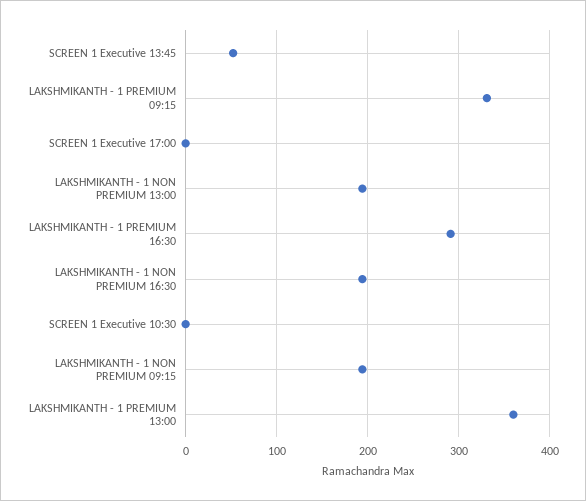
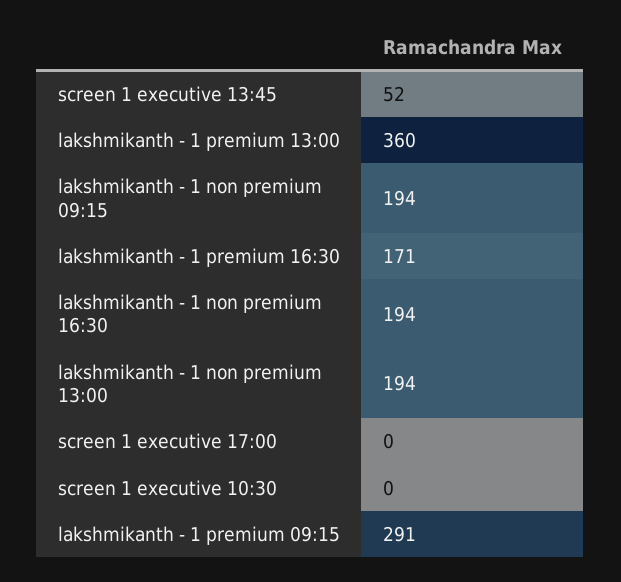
LAKSHMIKANTH - 1 PREMIUM 09:15: 330 -> 291
LAKSHMIKANTH - 1 PREMIUM 16:30: 290 -> 171

